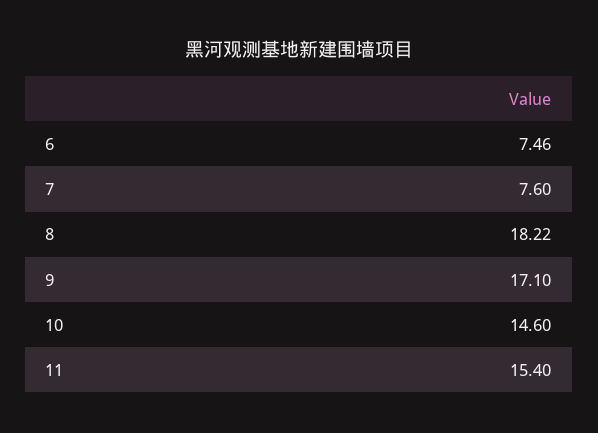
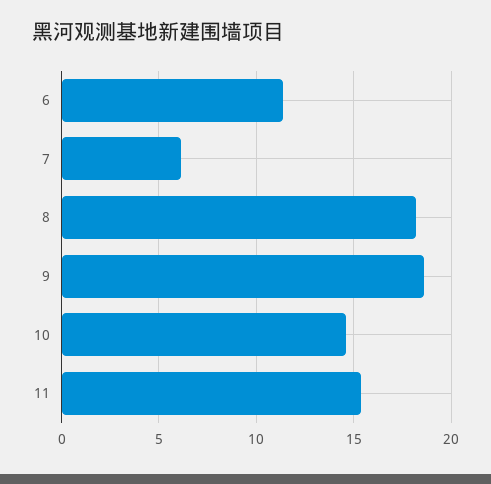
6: 7.46 -> 11.5
7: 7.6 -> 6
9: 17.1 -> 18.5

